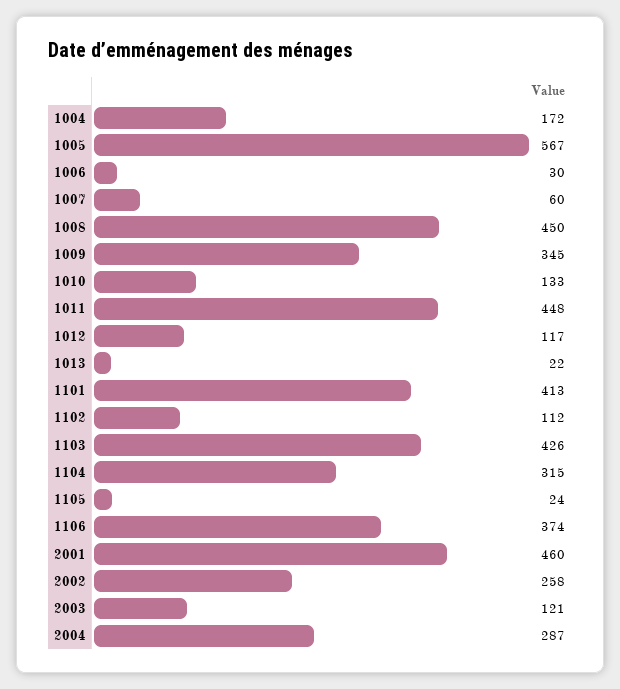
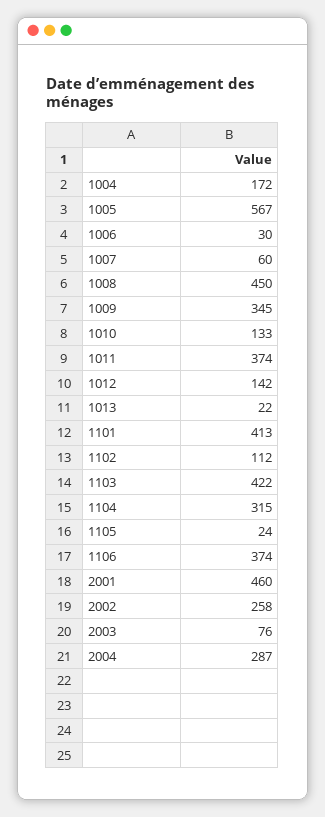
1011: 448 -> 374
1012: 117 -> 142
1103: 426 -> 422
2003: 121 -> 76

